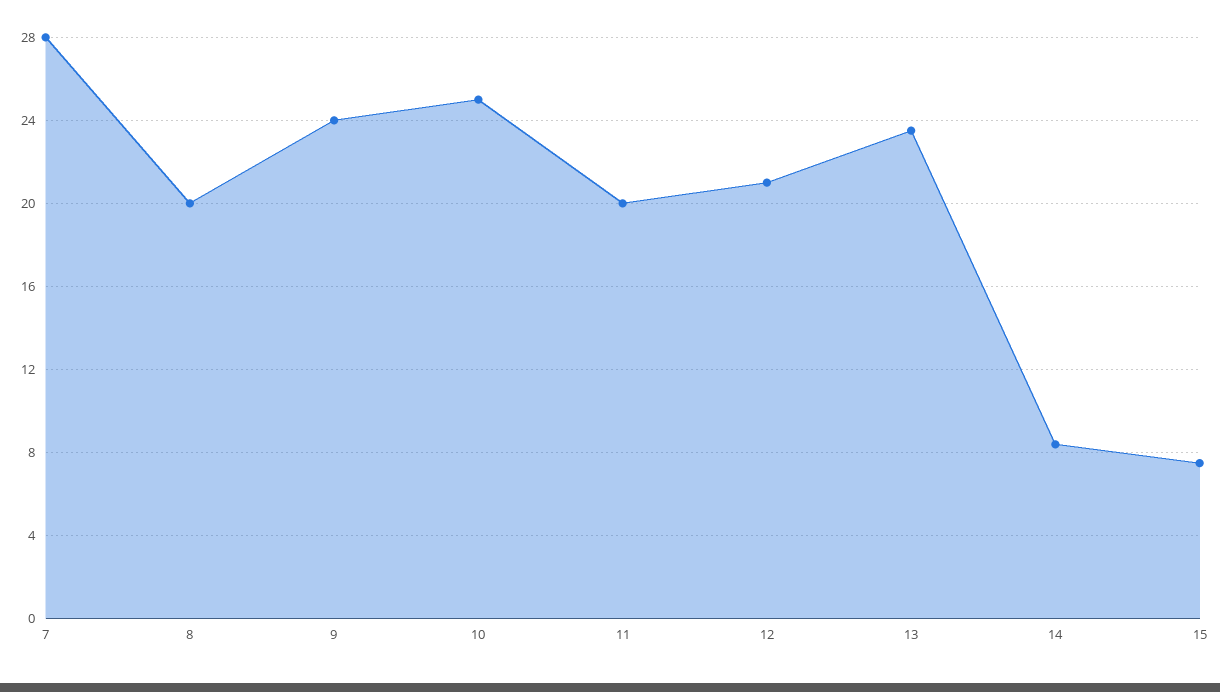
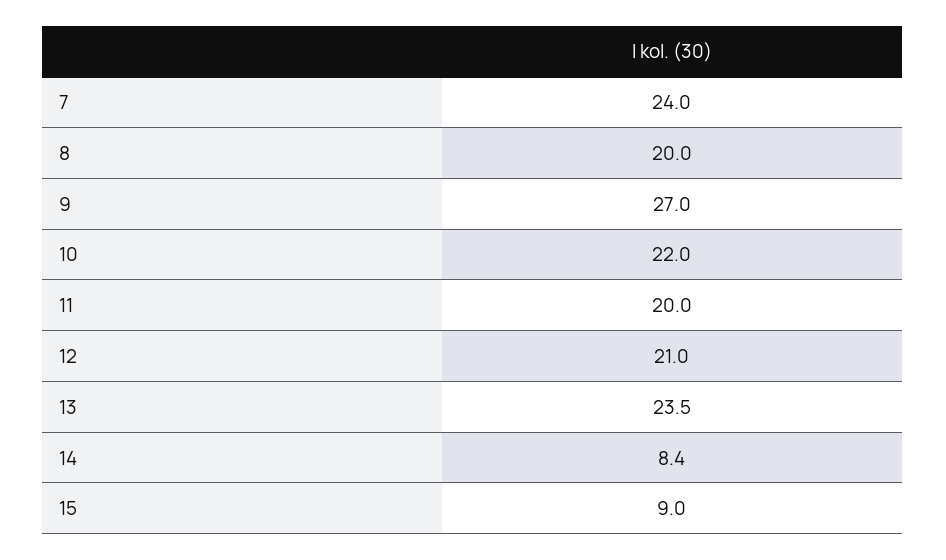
7: 28 -> 24
9: 24 -> 27
10: 25 -> 22
15: 7.5 -> 9

